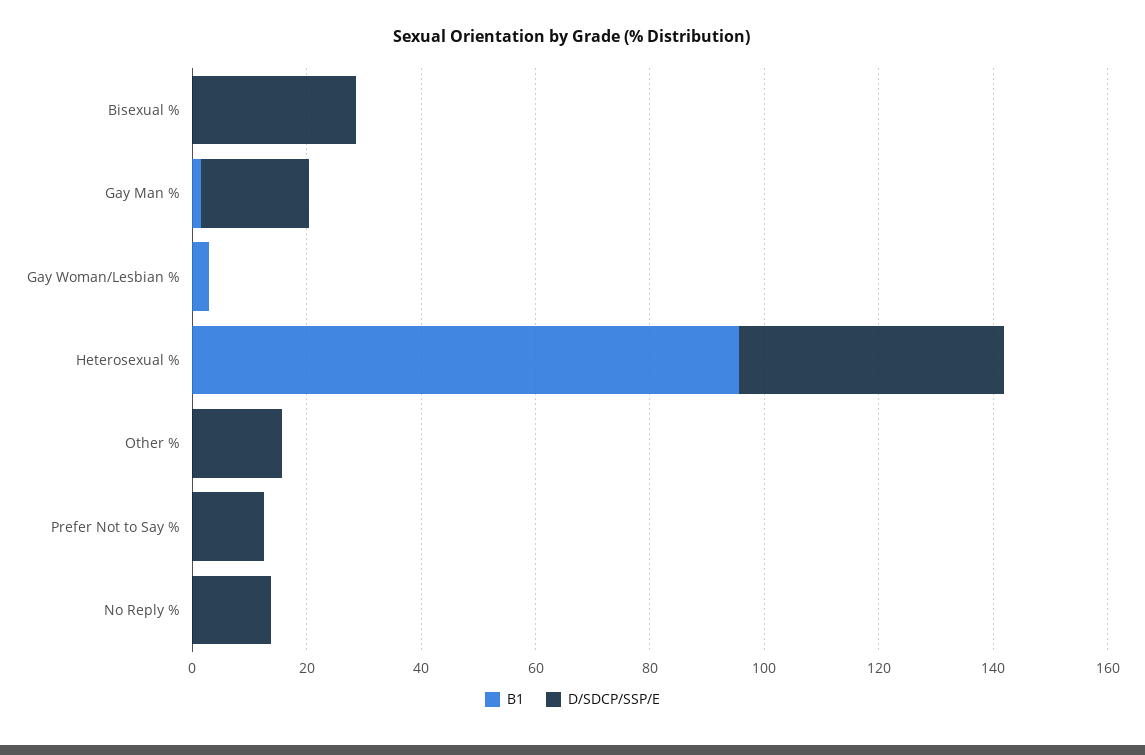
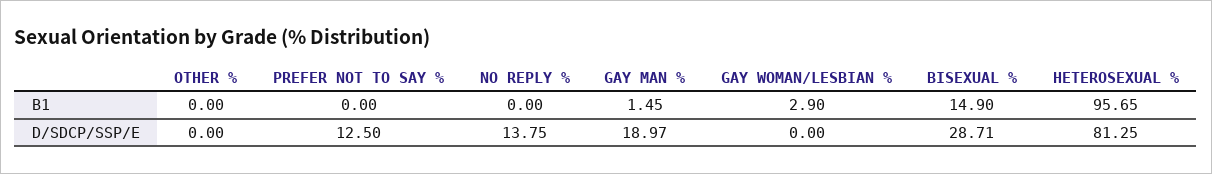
B1, Bisexual %: 0 -> 14.9
D/SDCP/SSP/E, Heterosexual %: 45 -> 81.25
D/SDCP/SSP/E, Other %: 15 -> 0

